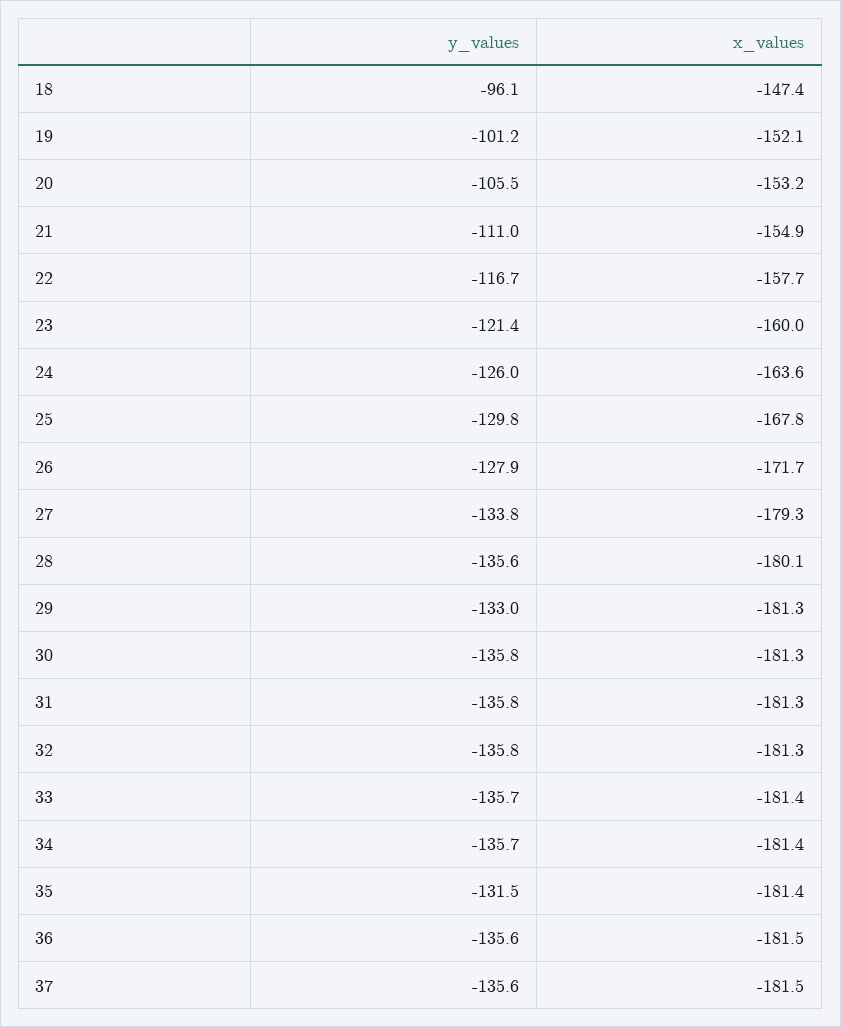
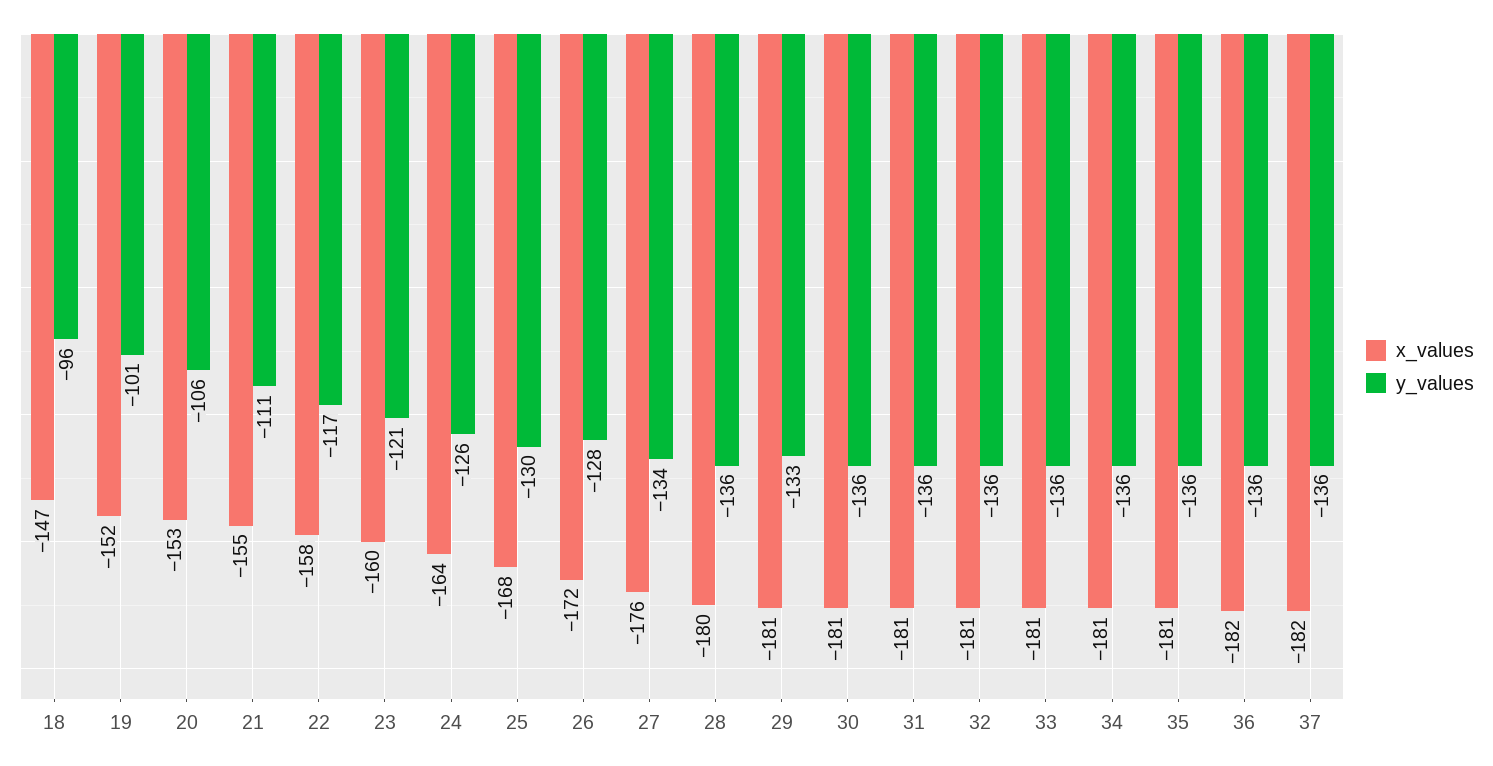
x_values, 27: -179.3 -> -176
y_values, 35: -131.5 -> -136

